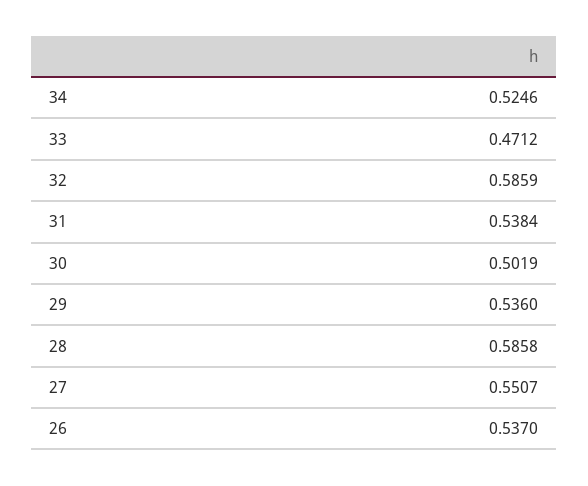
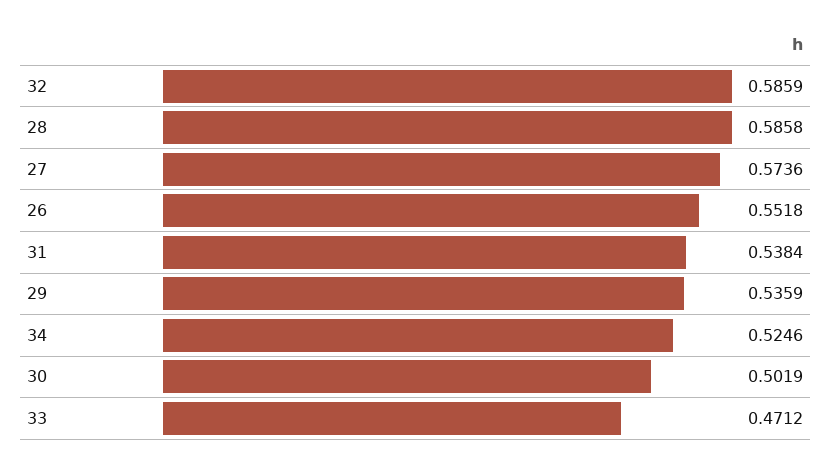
29: 0.536 -> 0.5359
27: 0.5507 -> 0.5736
26: 0.537 -> 0.5518

